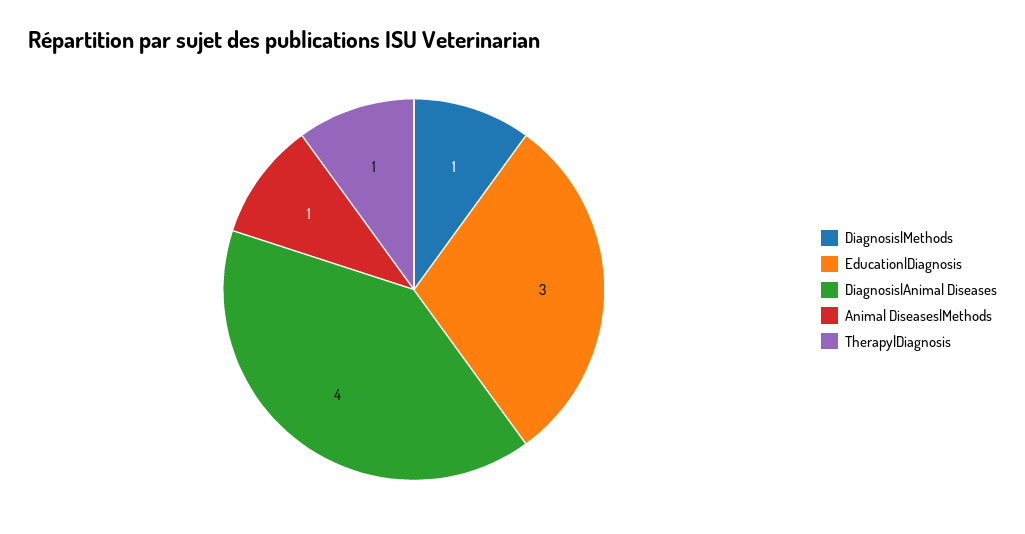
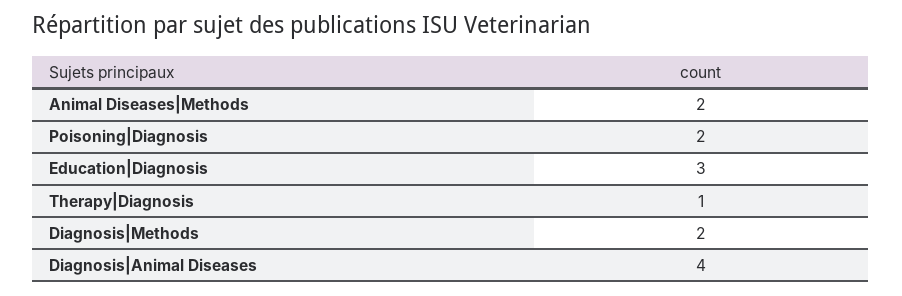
Diagnosis|Methods: 1 -> 2
Animal Diseases|Methods: 1 -> 2
Poisoning|Diagnosis: none -> 2

